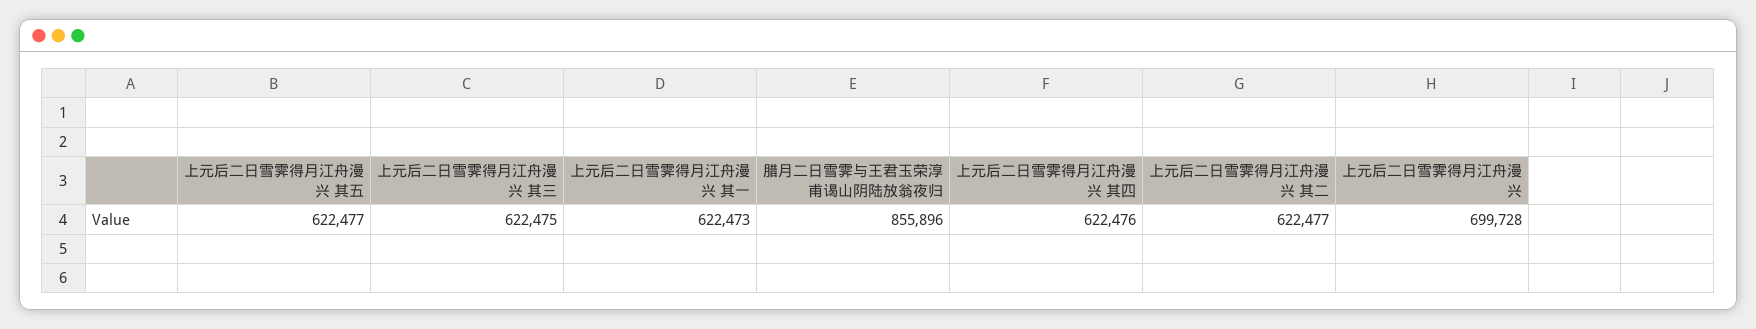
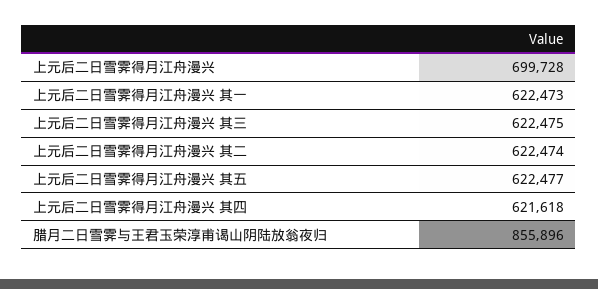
上元后二日雪霁得月江舟漫兴 其四: 622476 -> 621618
上元后二日雪霁得月江舟漫兴 其二: 622477 -> 622474

